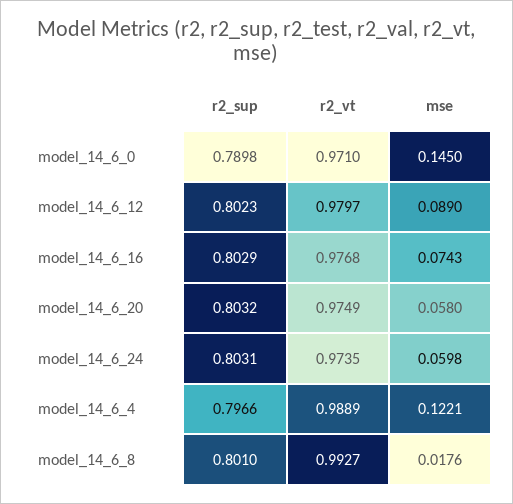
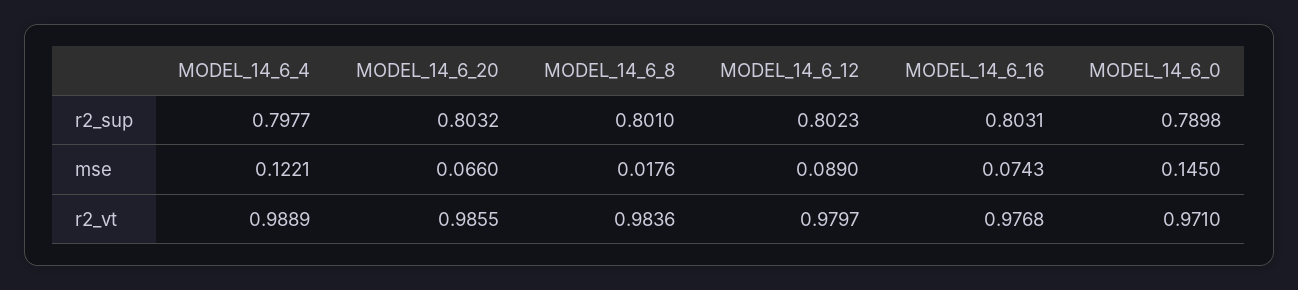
r2_sup, model_14_6_16: 0.8029 -> 0.8031
r2_vt, model_14_6_20: 0.9749 -> 0.9855
mse, model_14_6_20: 0.058 -> 0.066
r2_sup, model_14_6_24: 0.8031 -> none
r2_vt, model_14_6_24: 0.9735 -> none
mse, model_14_6_24: 0.0598 -> none
r2_sup, model_14_6_4: 0.7966 -> 0.7977
r2_vt, model_14_6_8: 0.9927 -> 0.9836

